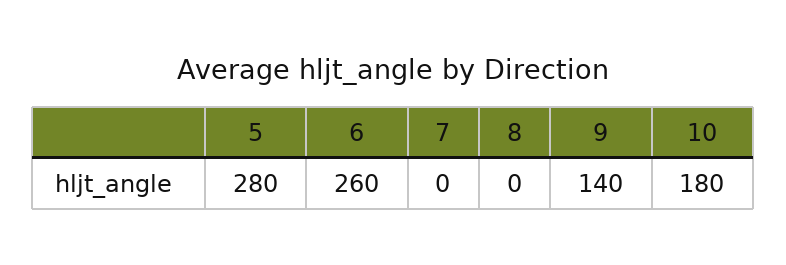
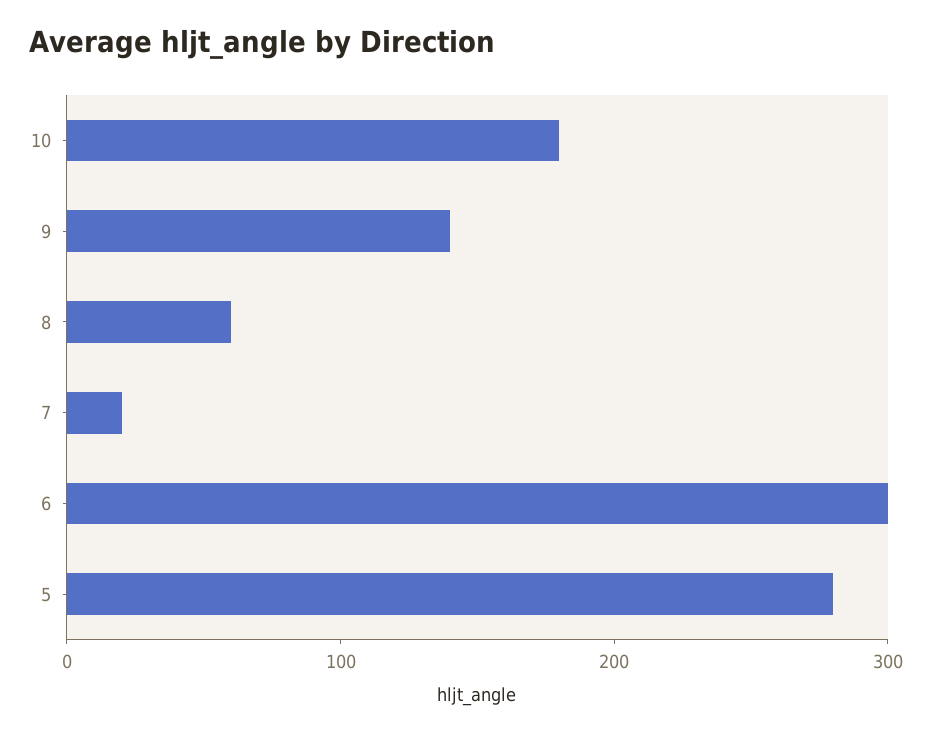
6: 260 -> 300
7: 0 -> 20
8: 0 -> 60

